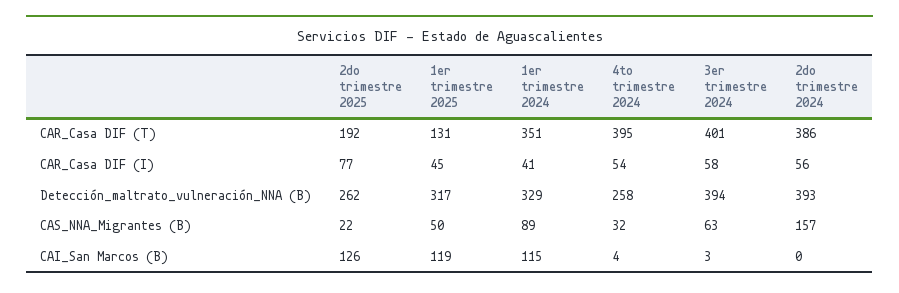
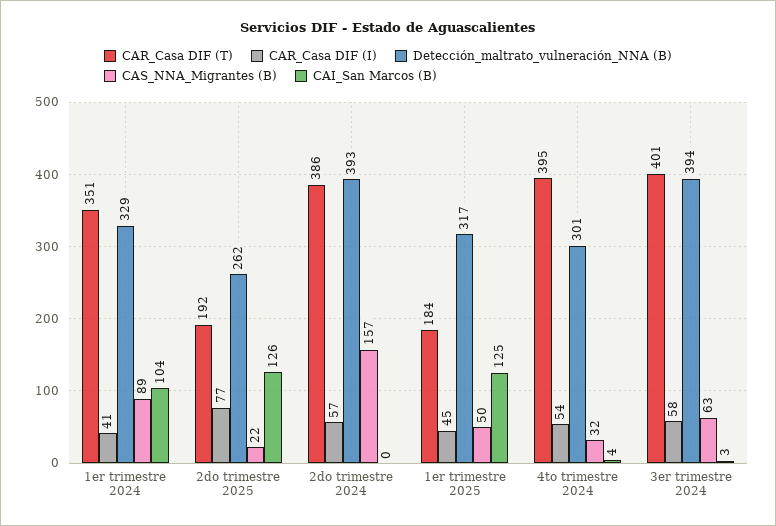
CAR_Casa DIF (T), 1er trimestre 2025: 131 -> 184
CAR_Casa DIF (I), 2do trimestre 2024: 56 -> 57
Detección_maltrato_vulneración_NNA (B), 4to trimestre 2024: 258 -> 301
CAI_San Marcos (B), 1er trimestre 2025: 119 -> 125
CAI_San Marcos (B), 1er trimestre 2024: 115 -> 104

